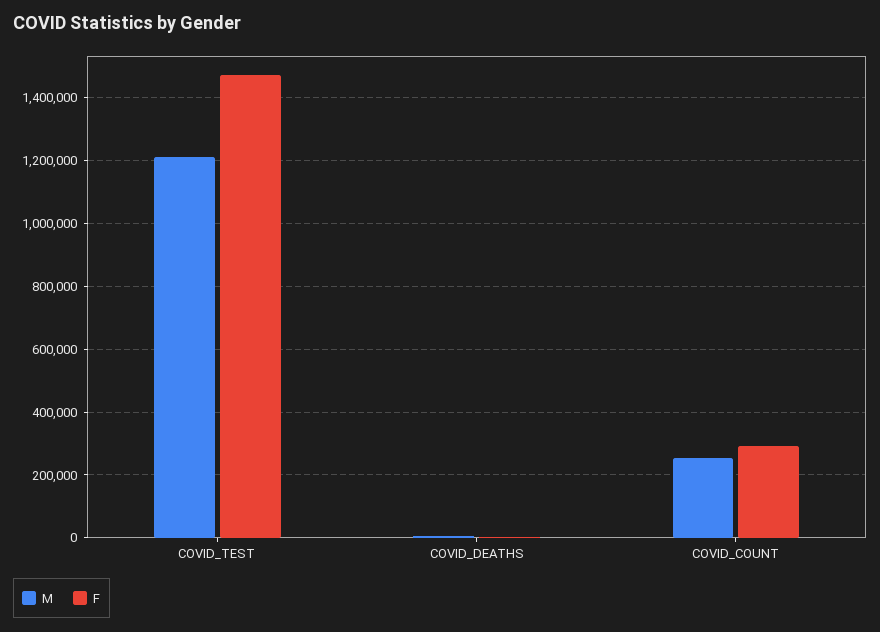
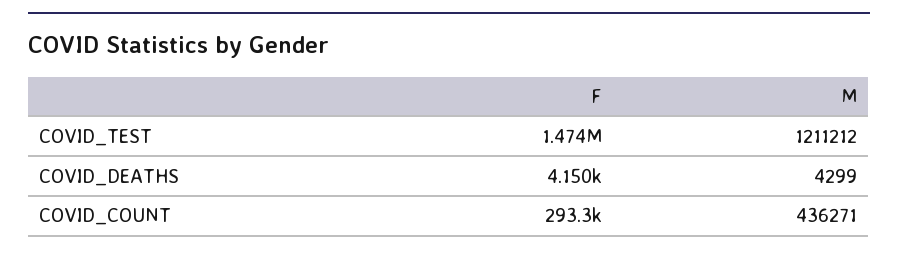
M, COVID_COUNT: 260000 -> 436271

